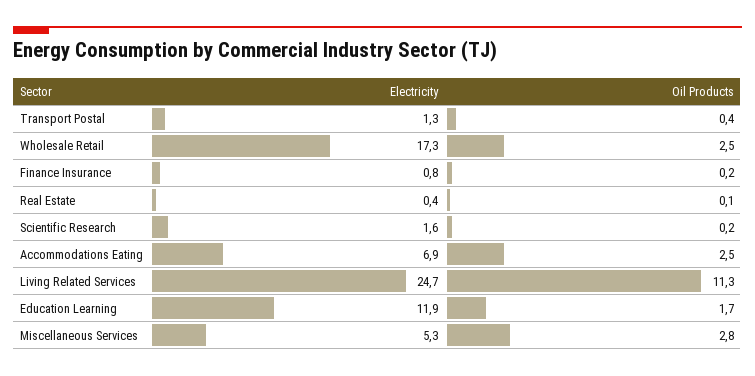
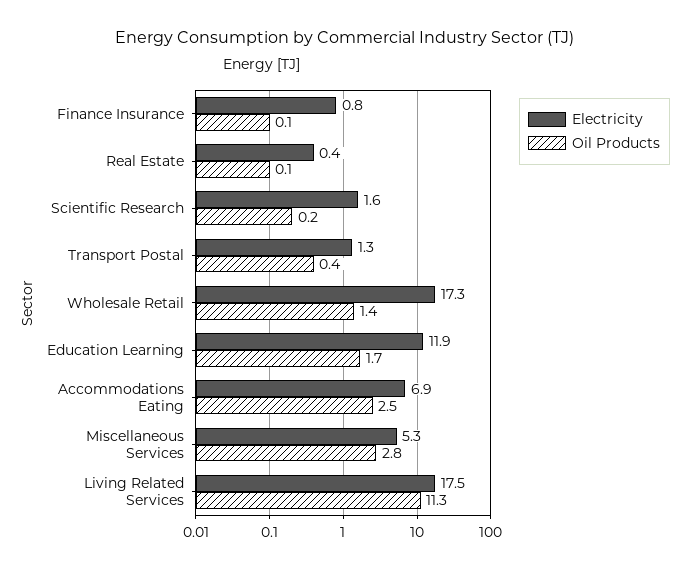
Oil Products, Wholesale Retail: 2.5 -> 1.4
Oil Products, Finance Insurance: 0.2 -> 0.1
Electricity, Living Related Services: 24.7 -> 17.5

